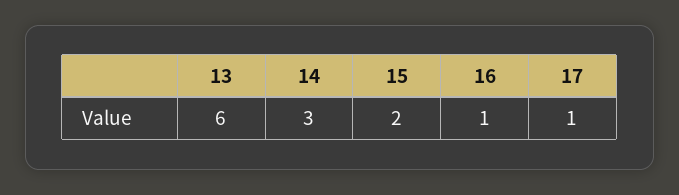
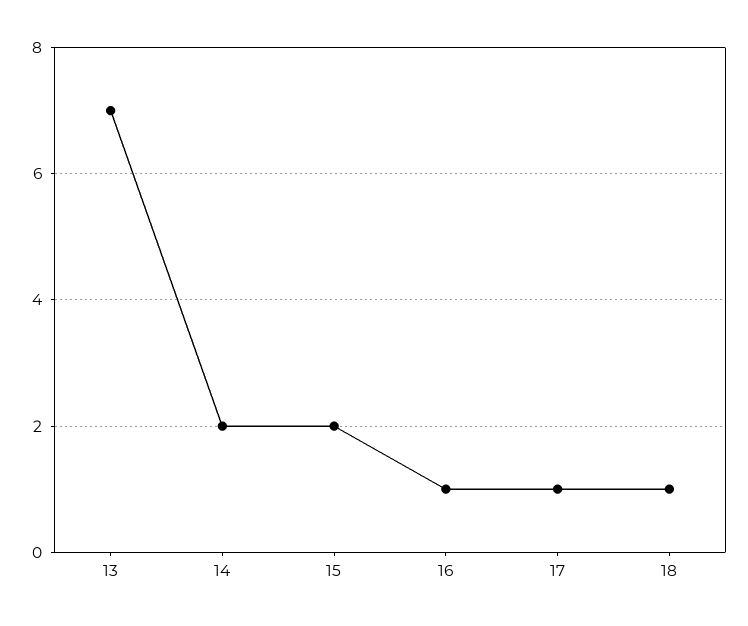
13: 6 -> 7
14: 3 -> 2
18: none -> 1

